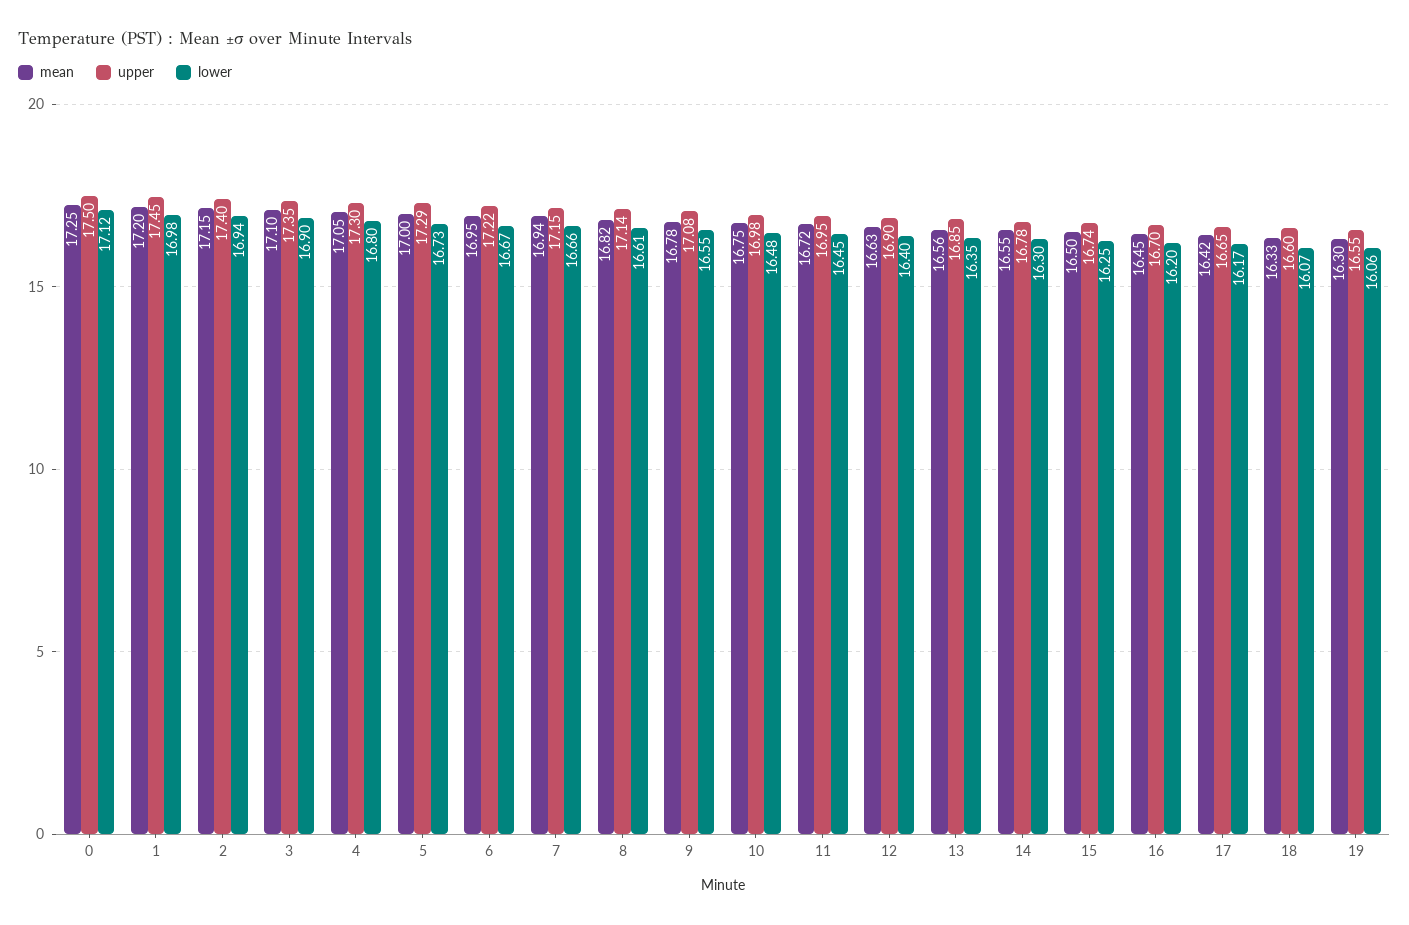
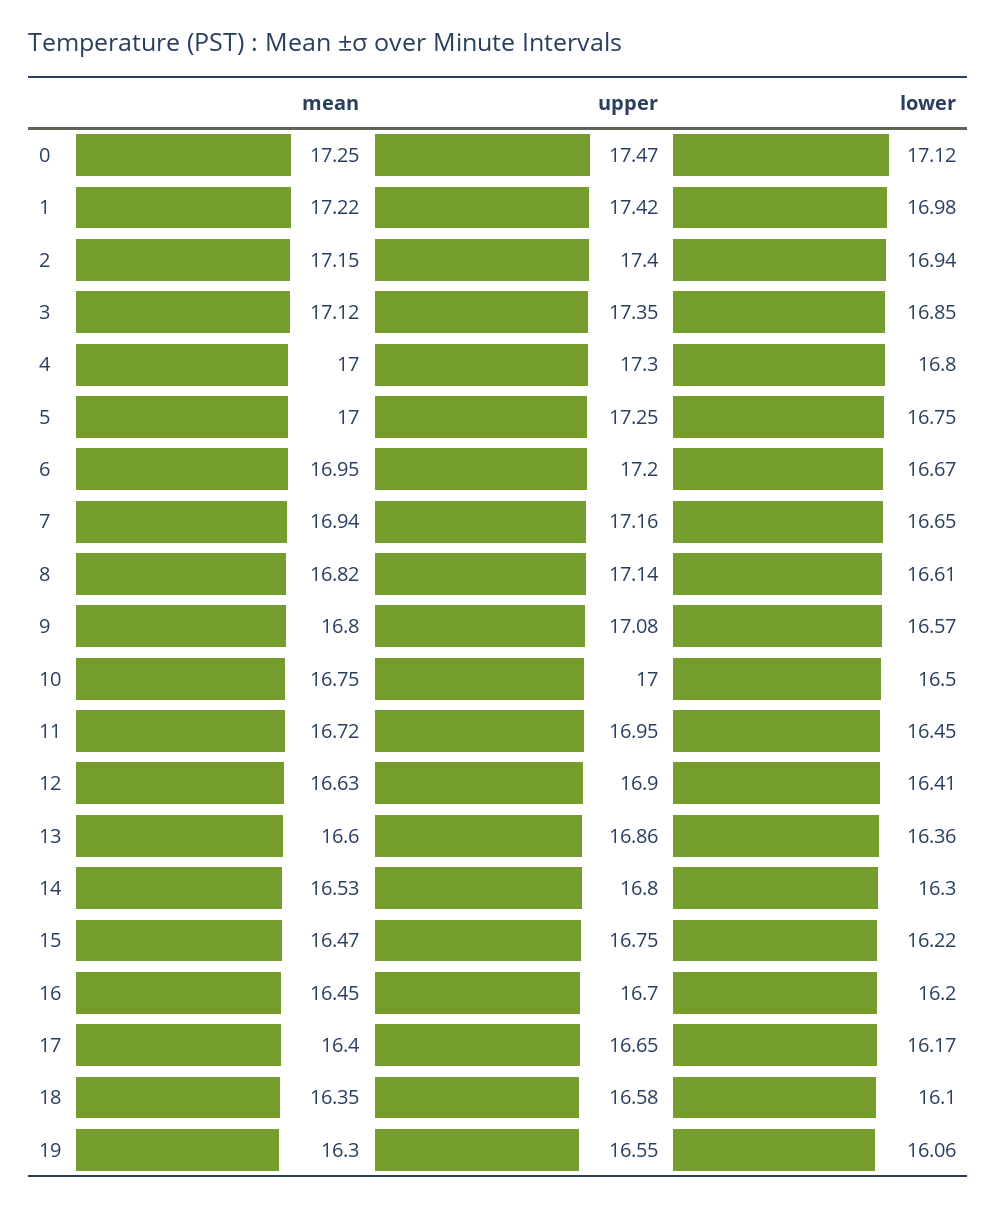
upper, 0: 17.5 -> 17.47
mean, 1: 17.2 -> 17.22
upper, 1: 17.45 -> 17.42
mean, 3: 17.1 -> 17.12
lower, 3: 16.9 -> 16.85
mean, 4: 17.05 -> 17
upper, 5: 17.29 -> 17.25
lower, 5: 16.73 -> 16.75
upper, 6: 17.22 -> 17.2
upper, 7: 17.15 -> 17.16
lower, 7: 16.66 -> 16.65
mean, 9: 16.78 -> 16.8
lower, 9: 16.55 -> 16.57
upper, 10: 16.98 -> 17
lower, 10: 16.48 -> 16.5
lower, 12: 16.4 -> 16.41
mean, 13: 16.56 -> 16.6
upper, 13: 16.85 -> 16.86
lower, 13: 16.35 -> 16.36
mean, 14: 16.55 -> 16.53
upper, 14: 16.78 -> 16.8
mean, 15: 16.5 -> 16.47
upper, 15: 16.74 -> 16.75
lower, 15: 16.25 -> 16.22
mean, 17: 16.42 -> 16.4
mean, 18: 16.33 -> 16.35
upper, 18: 16.6 -> 16.58
lower, 18: 16.07 -> 16.1

